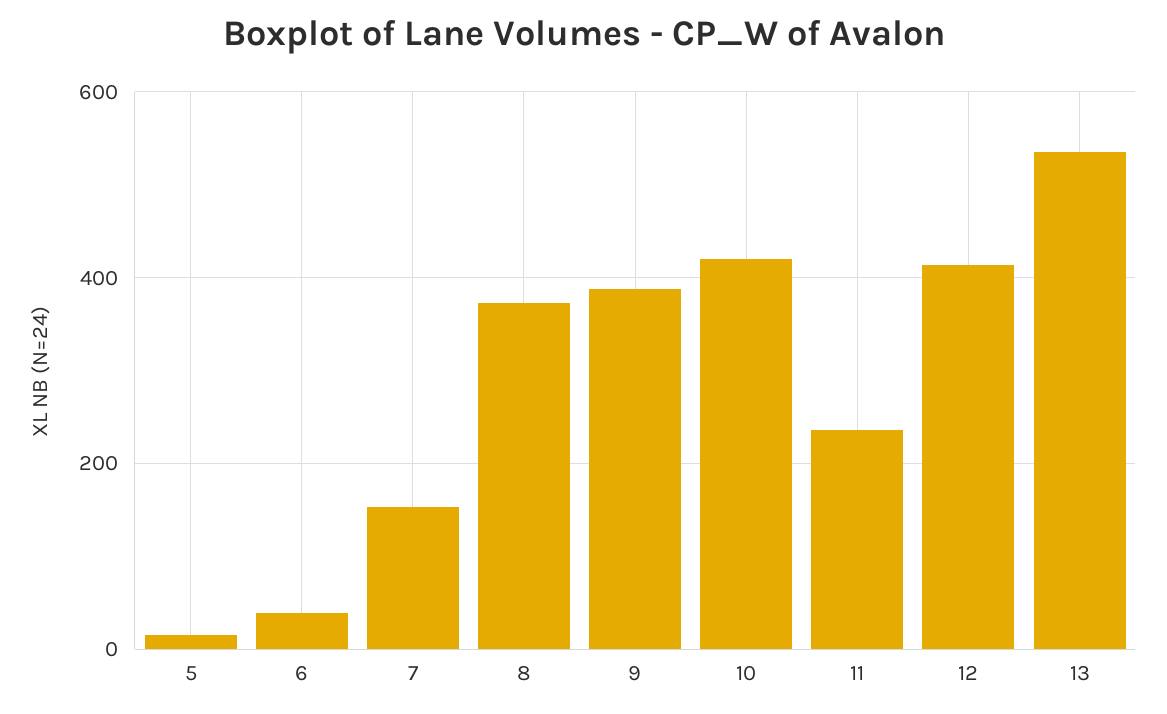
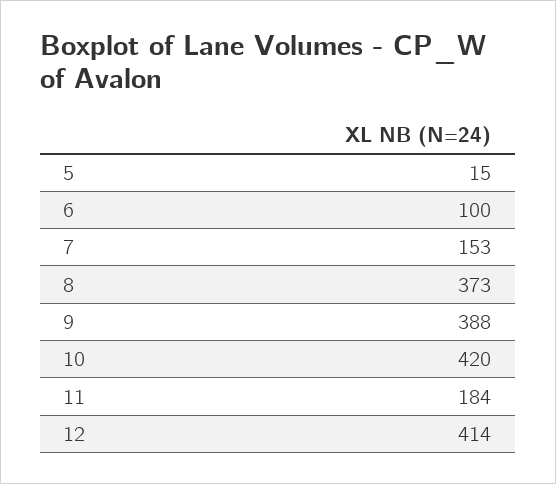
6: 40 -> 100
11: 240 -> 184
13: 540 -> none

